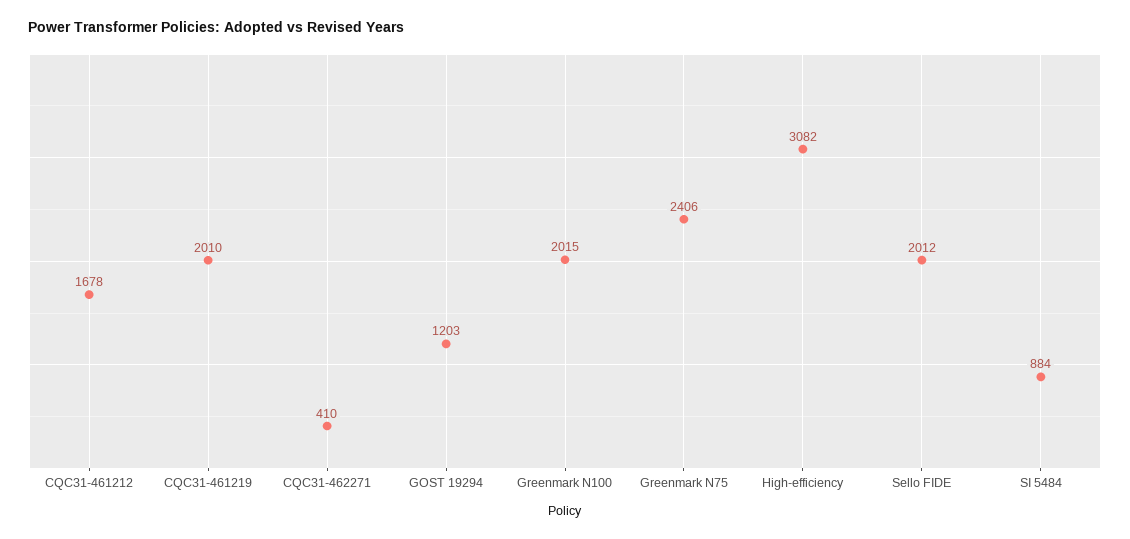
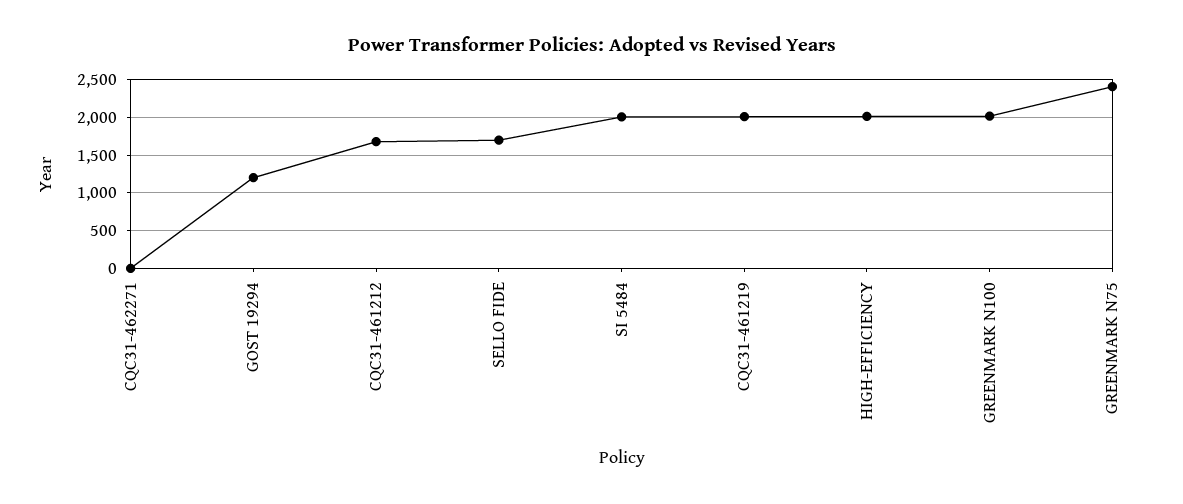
CQC31-462271: 410 -> 0
High-efficiency: 3082 -> 2000
Sello FIDE: 2012 -> 1700
SI 5484: 884 -> 2000

